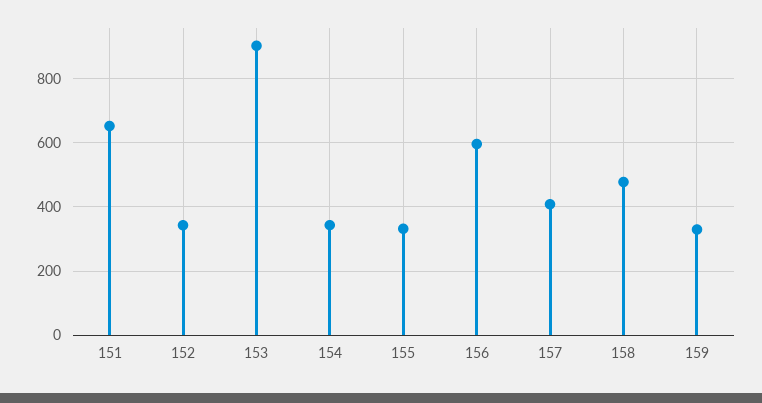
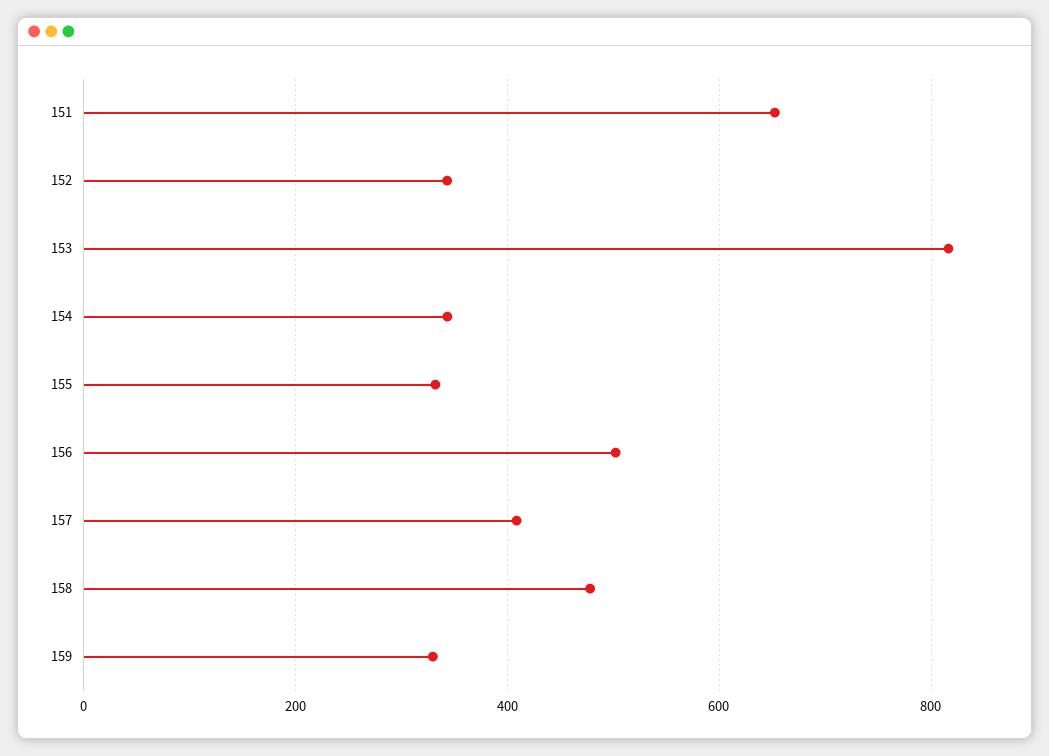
153: 900 -> 820
156: 600 -> 500

